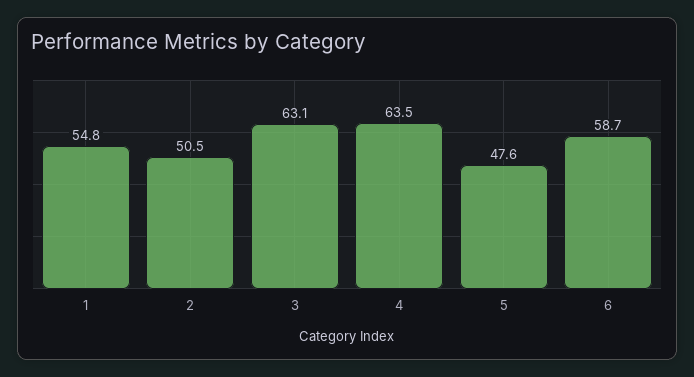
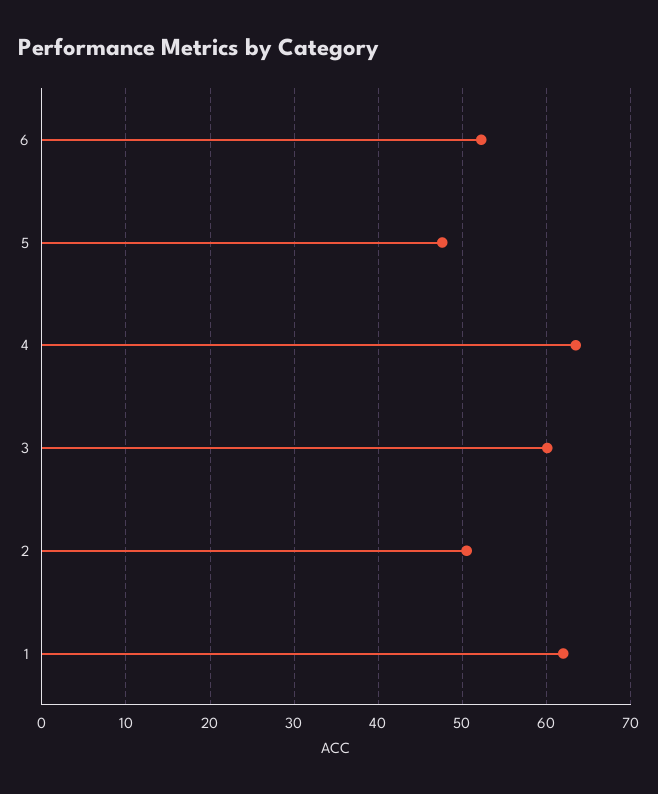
1: 54.8 -> 62
3: 63.1 -> 60
6: 58.7 -> 52

